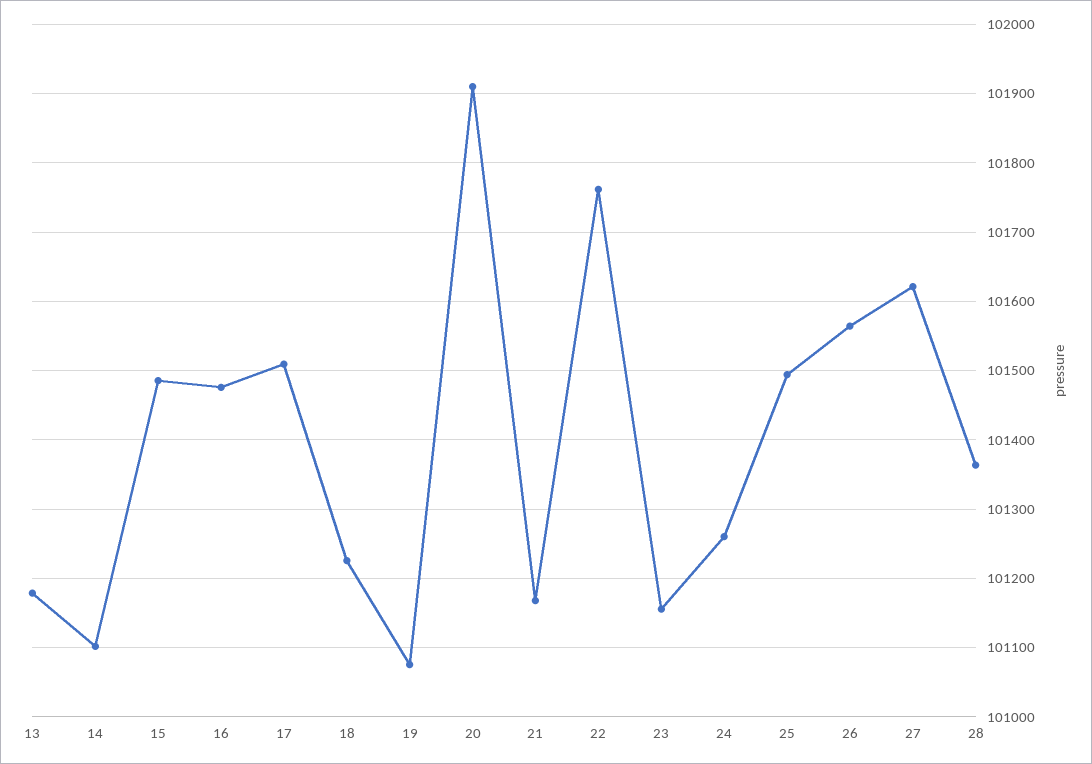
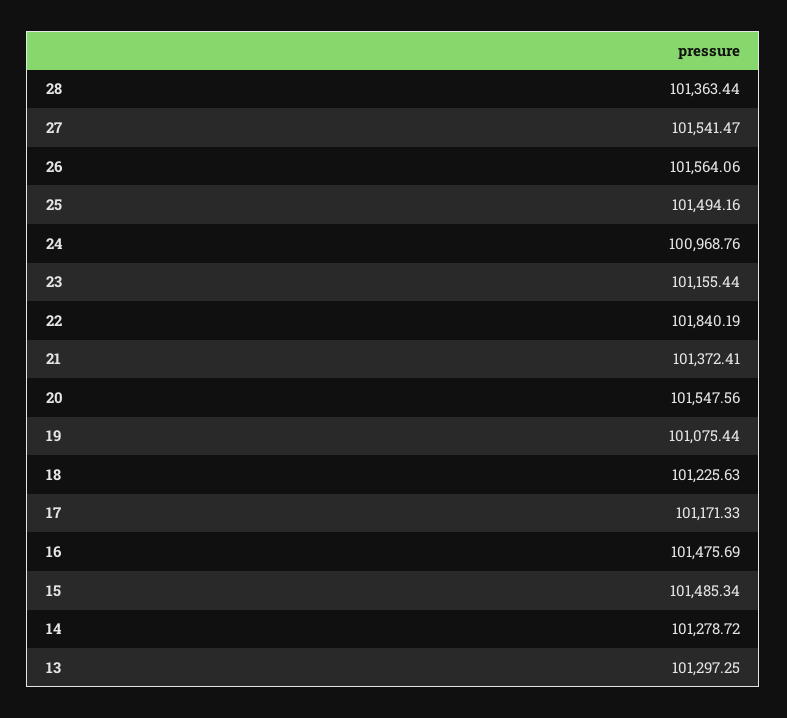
13: 101180 -> 101297.25
14: 101100 -> 101278.72
17: 101510 -> 101171.33
20: 101910 -> 101547.56
21: 101170 -> 101372.41
22: 101760 -> 101840.19
24: 101260 -> 100968.76
27: 101620 -> 101541.47

